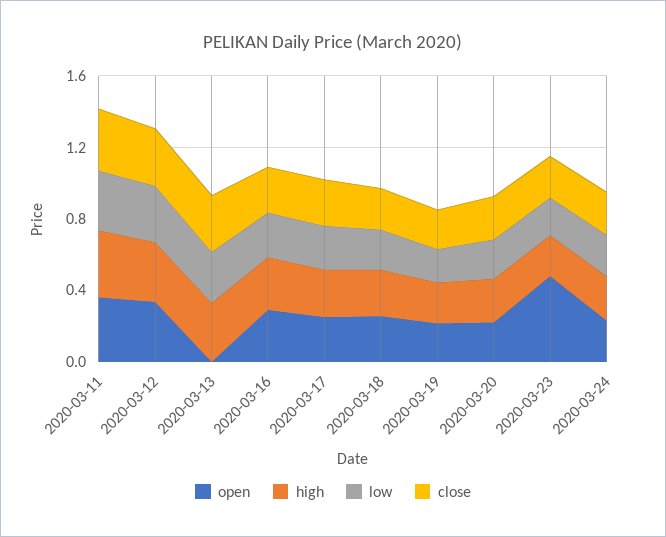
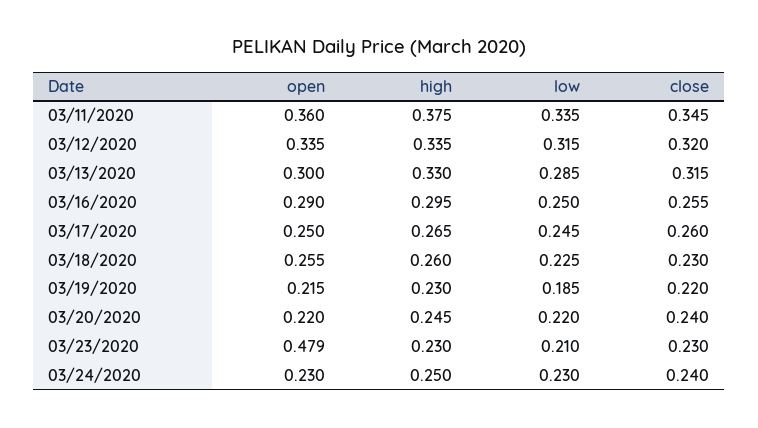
open, 2020-03-13: 0 -> 0.3

